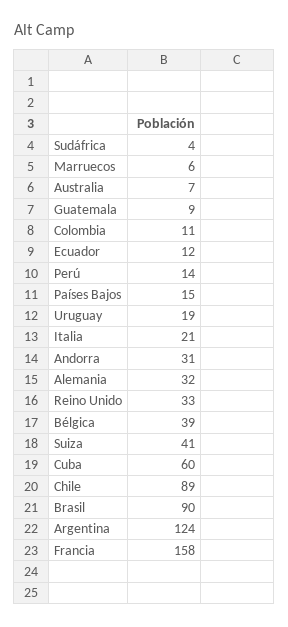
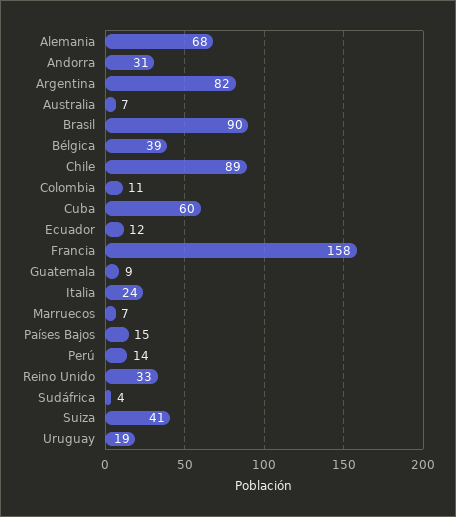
Marruecos: 6 -> 7
Italia: 21 -> 24
Alemania: 32 -> 68
Argentina: 124 -> 82

